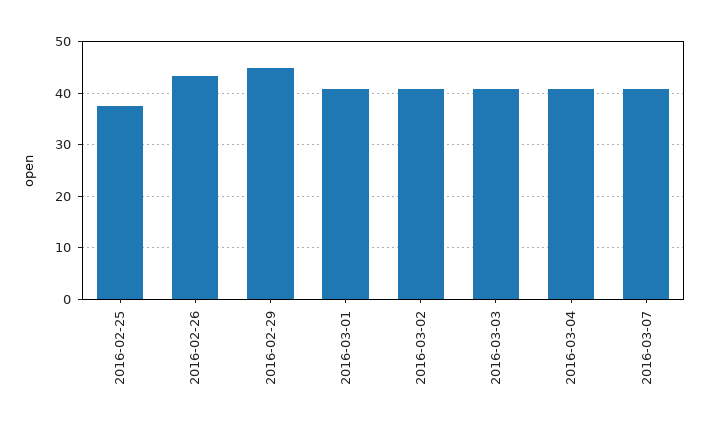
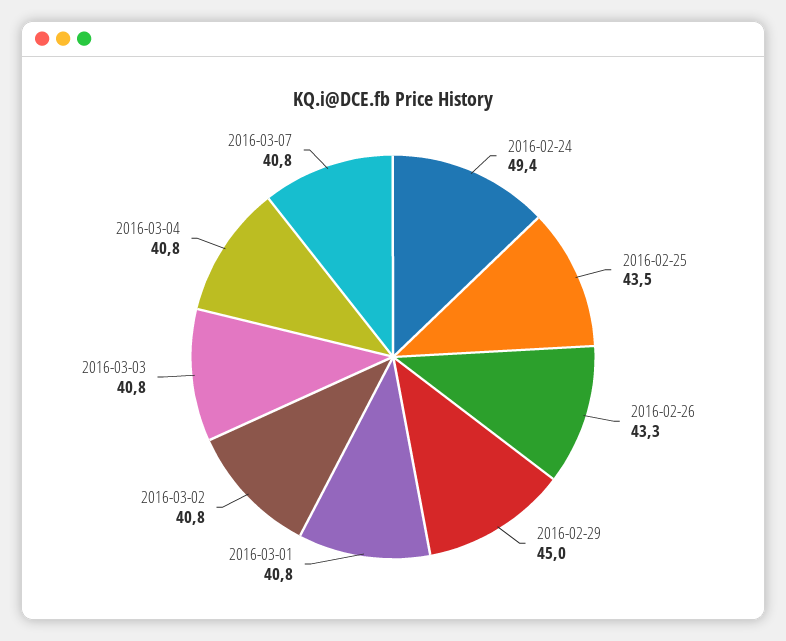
2016-02-25: 38 -> 43.5
2016-02-24: none -> 49.4

